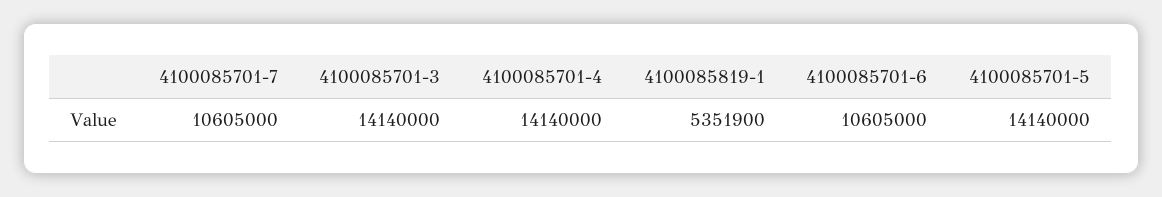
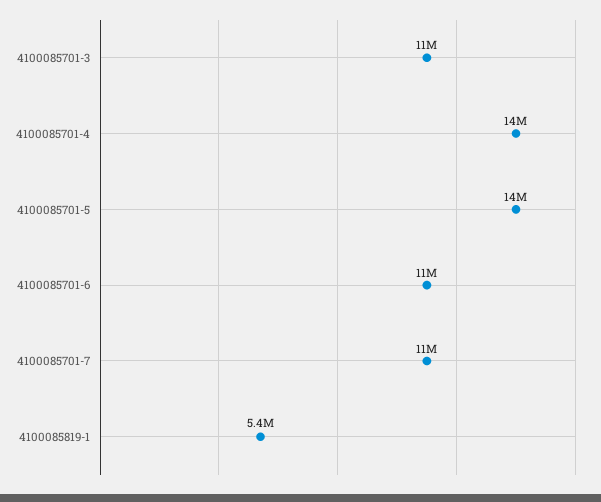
4100085701-3: 14140000 -> 11000000

